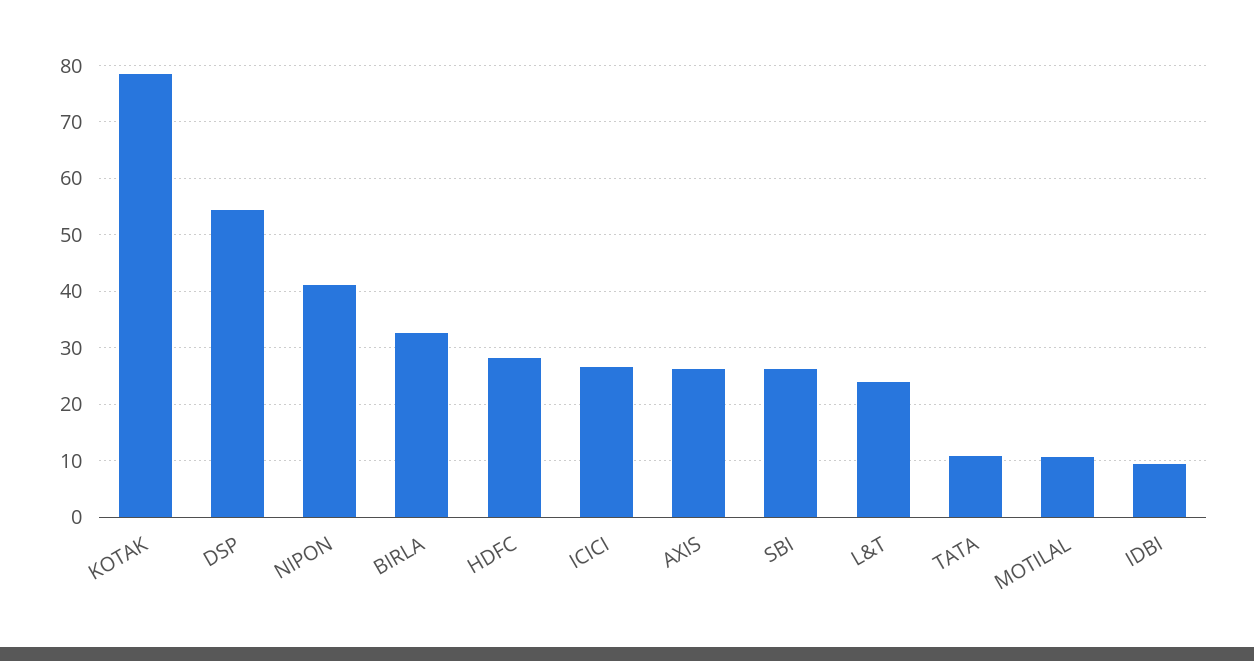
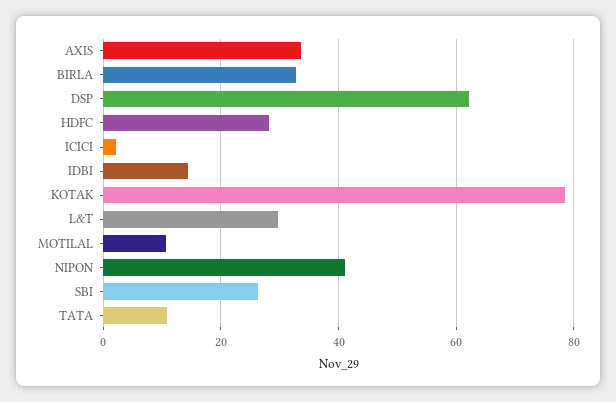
DSP: 54 -> 62
ICICI: 26 -> 2
AXIS: 26 -> 34
L&T: 24 -> 30
IDBI: 10 -> 14

